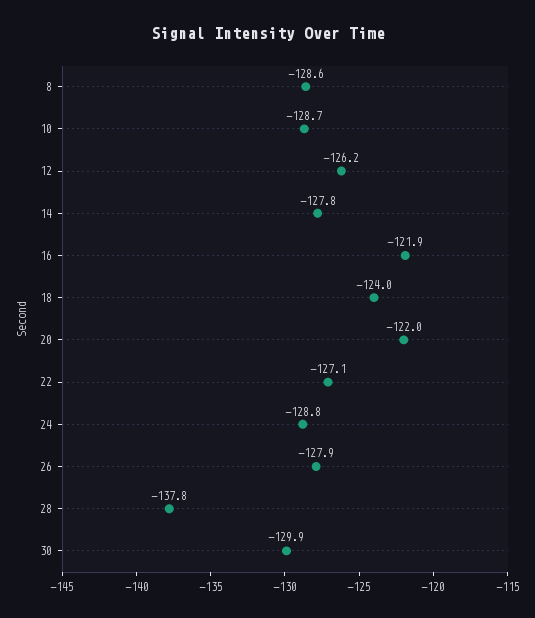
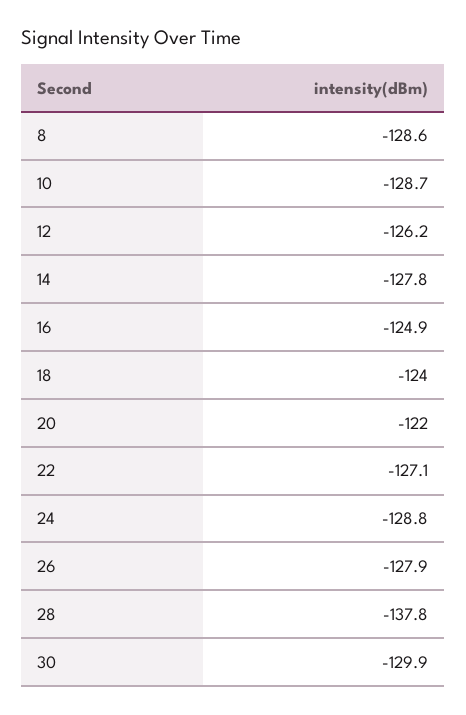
16: -121.9 -> -124.9

